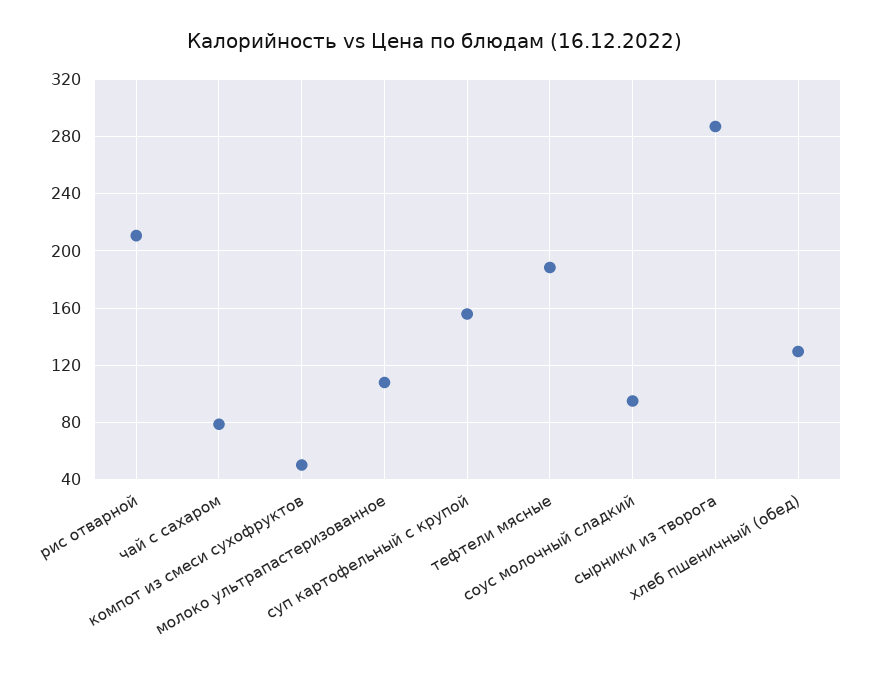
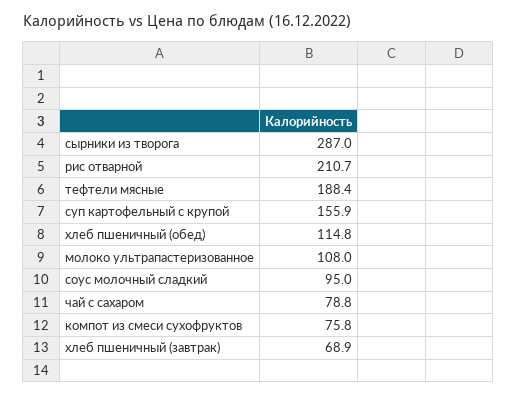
компот из смеси сухофруктов: 50 -> 75.8
хлеб пшеничный (обед): 130 -> 114.8
хлеб пшеничный (завтрак): none -> 68.9

